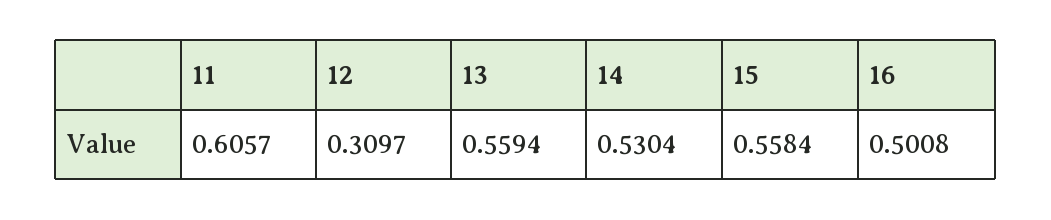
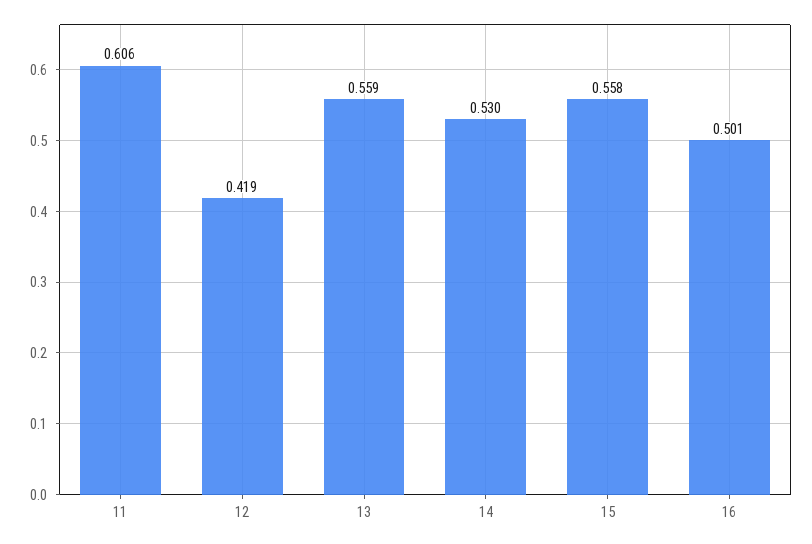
12: 0.3097 -> 0.419

